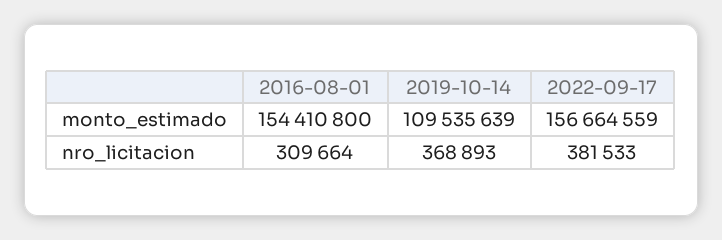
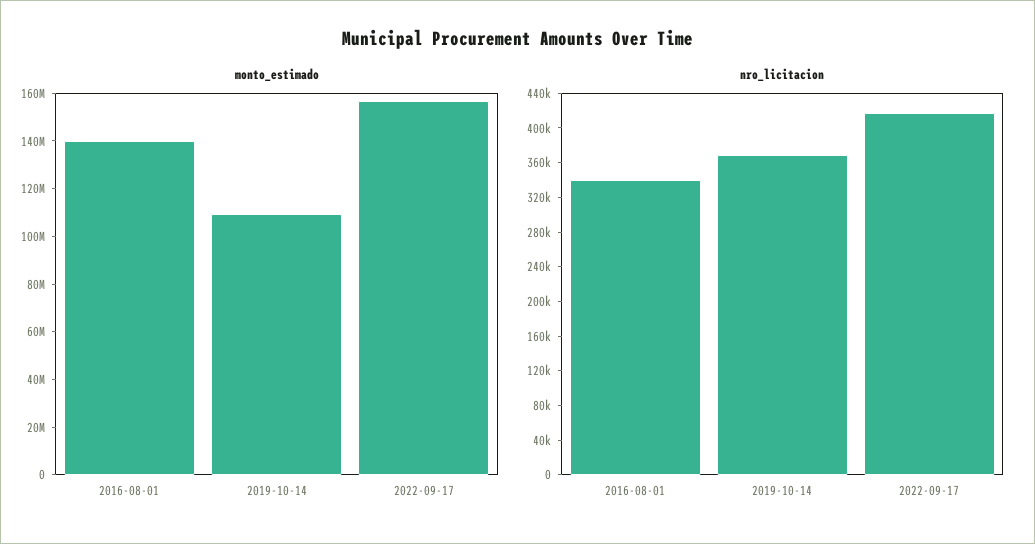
monto_estimado, 2016-08-01: 154410800 -> 140000000
nro_licitacion, 2016-08-01: 309664 -> 340000
nro_licitacion, 2022-09-17: 381533 -> 420000

